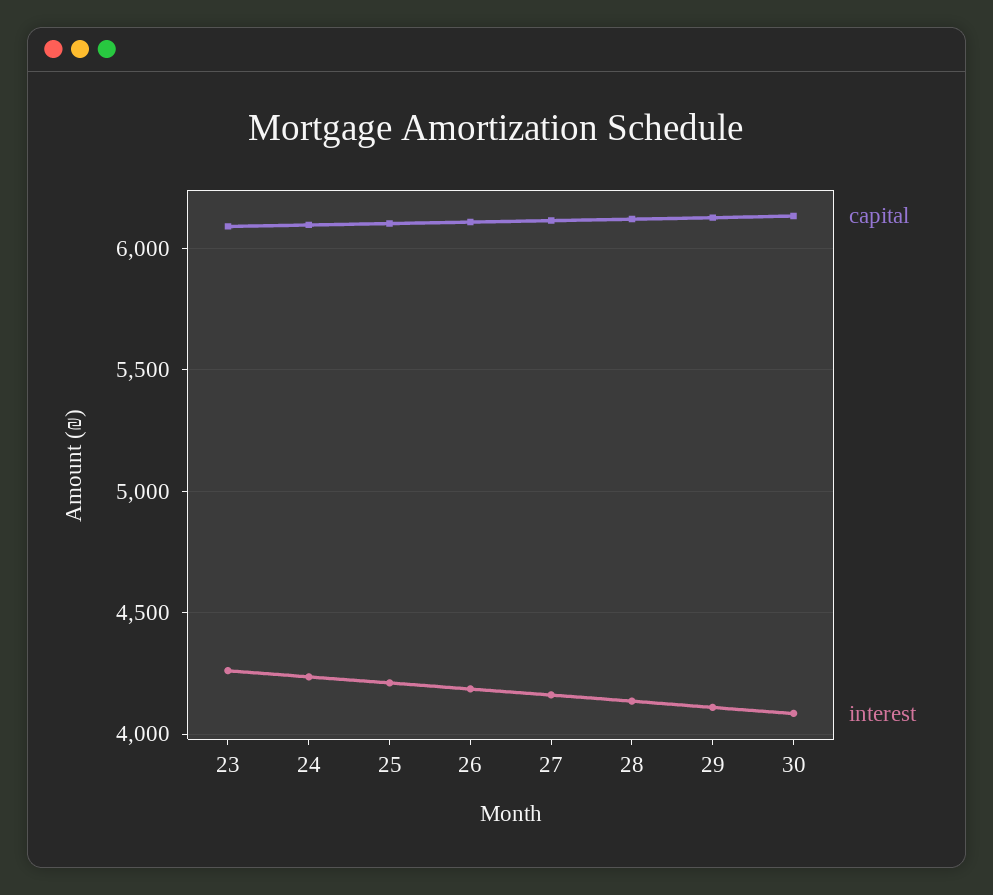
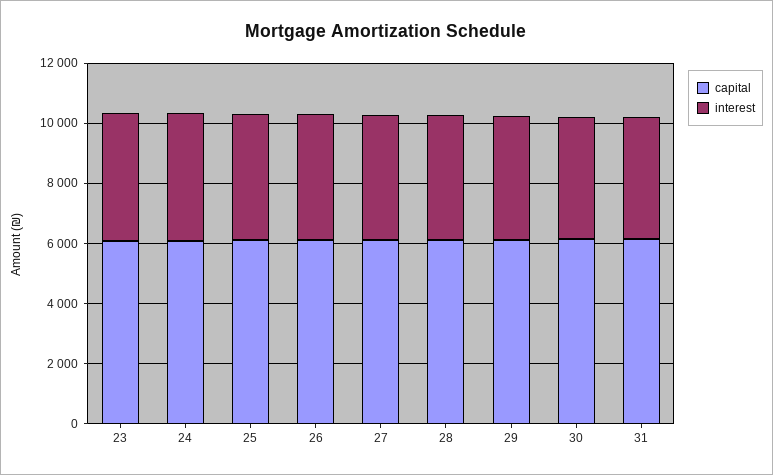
capital, 31: none -> 6000
interest, 31: none -> 4000

